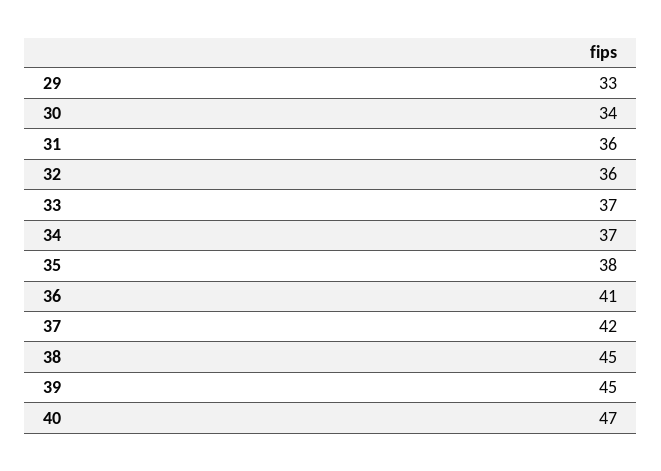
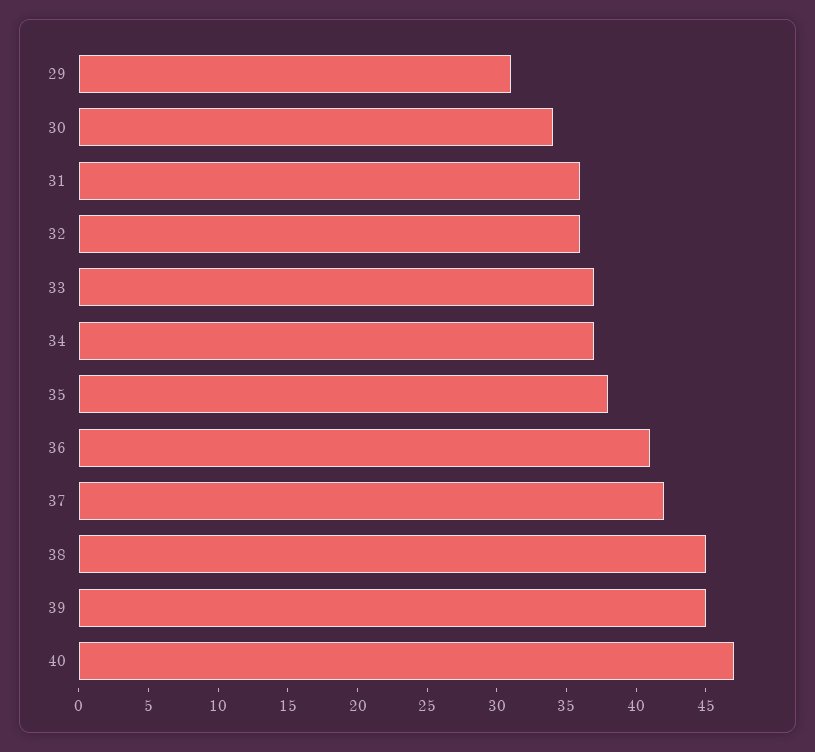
29: 33 -> 31

